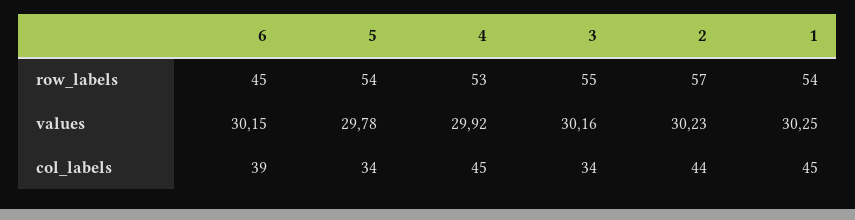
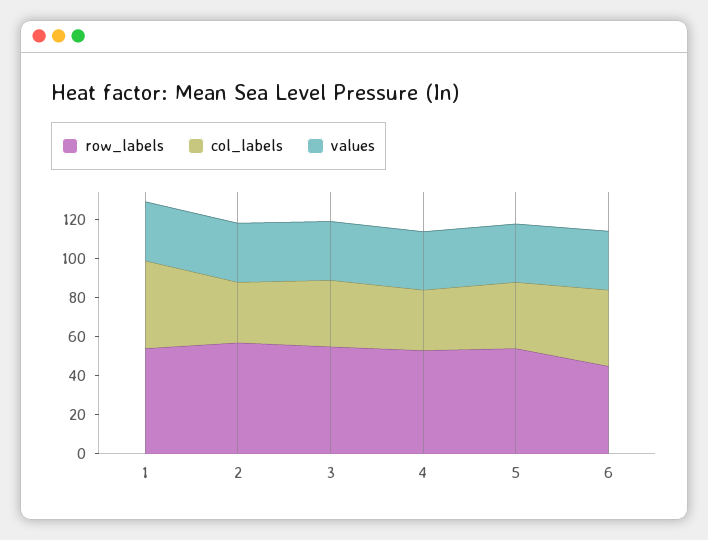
col_labels, 4: 45 -> 30
col_labels, 2: 44 -> 30

